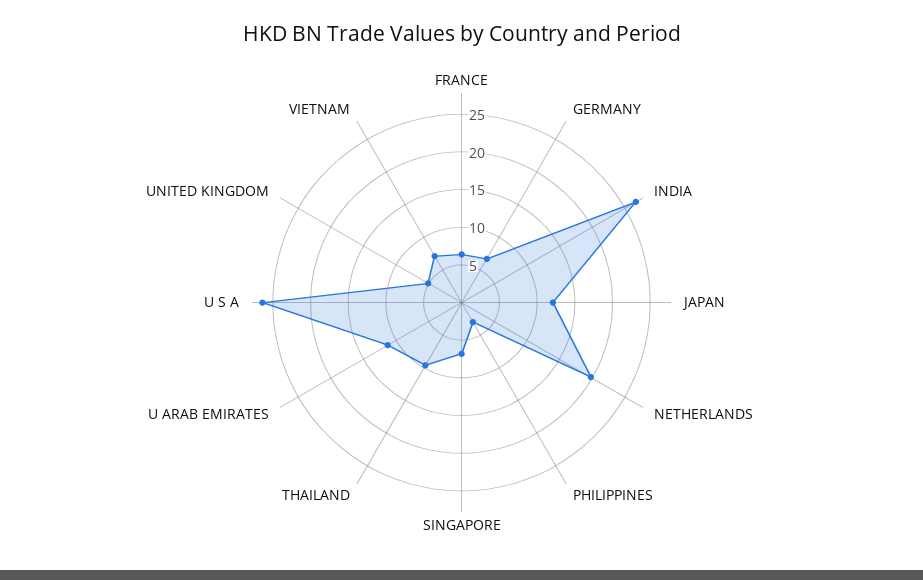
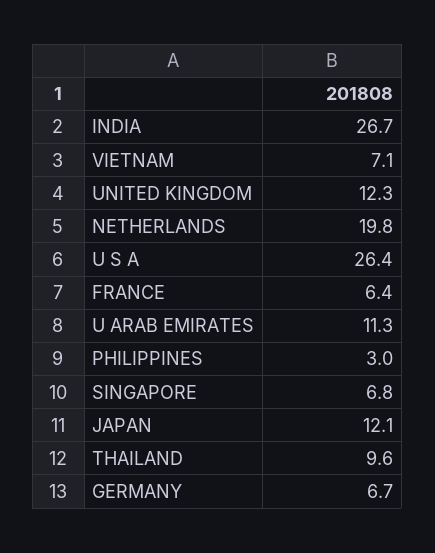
UNITED KINGDOM: 5 -> 12.3

